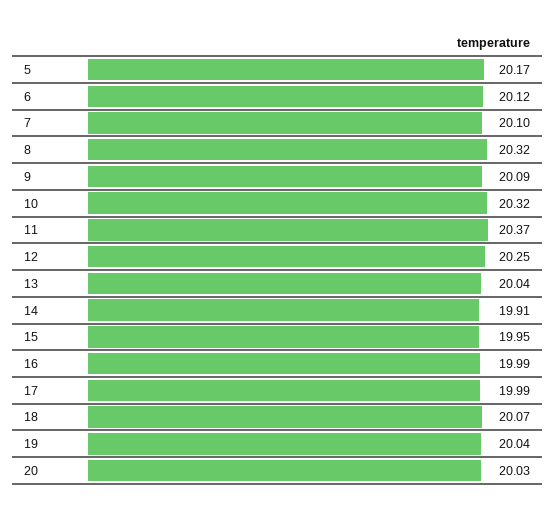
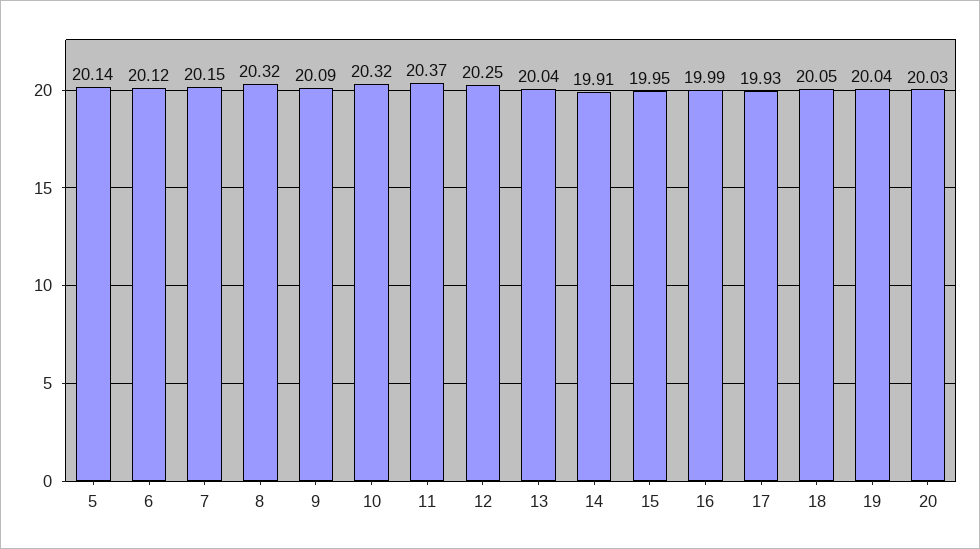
5: 20.17 -> 20.14
7: 20.1 -> 20.15
17: 19.99 -> 19.93
18: 20.07 -> 20.05

